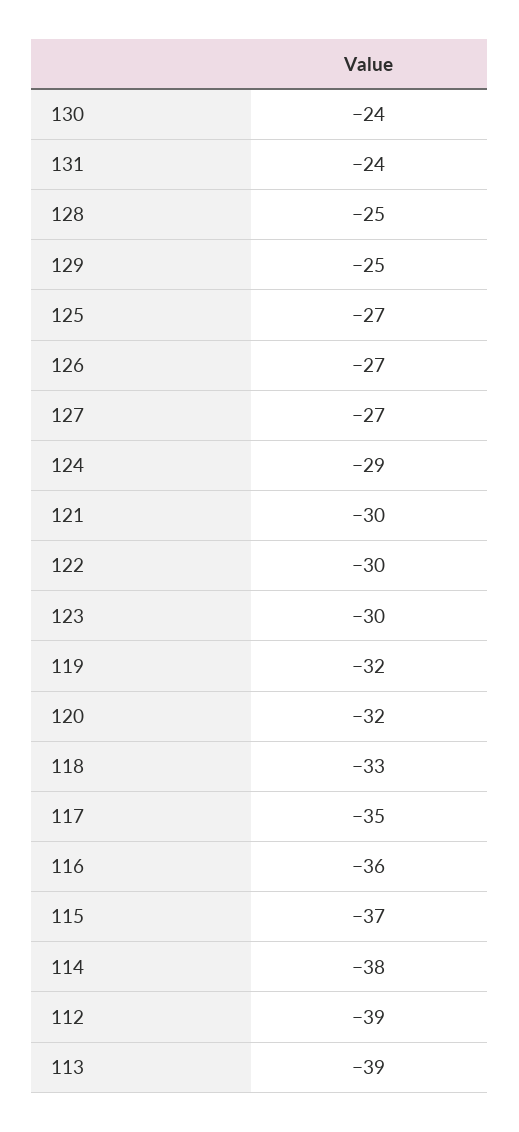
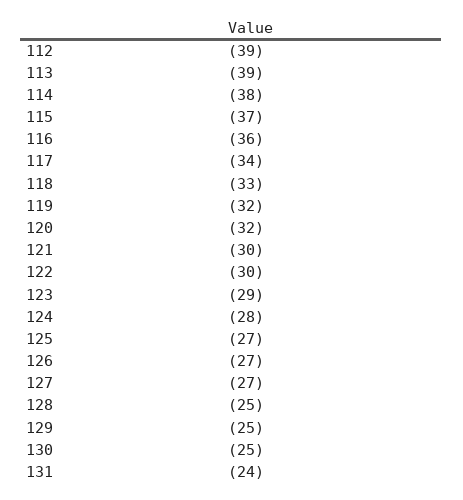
130: -24 -> -25
124: -29 -> -28
123: -30 -> -29
117: -35 -> -34

